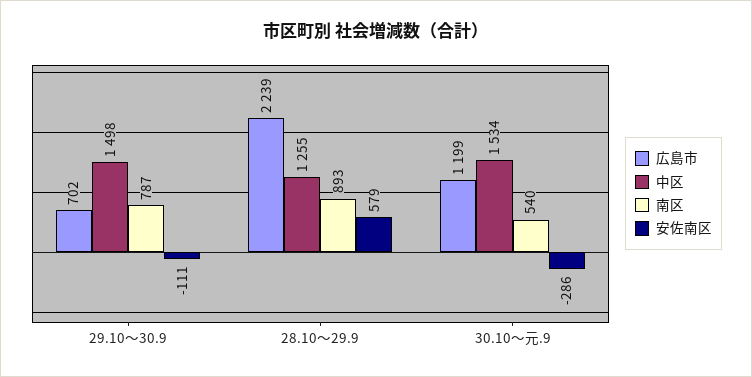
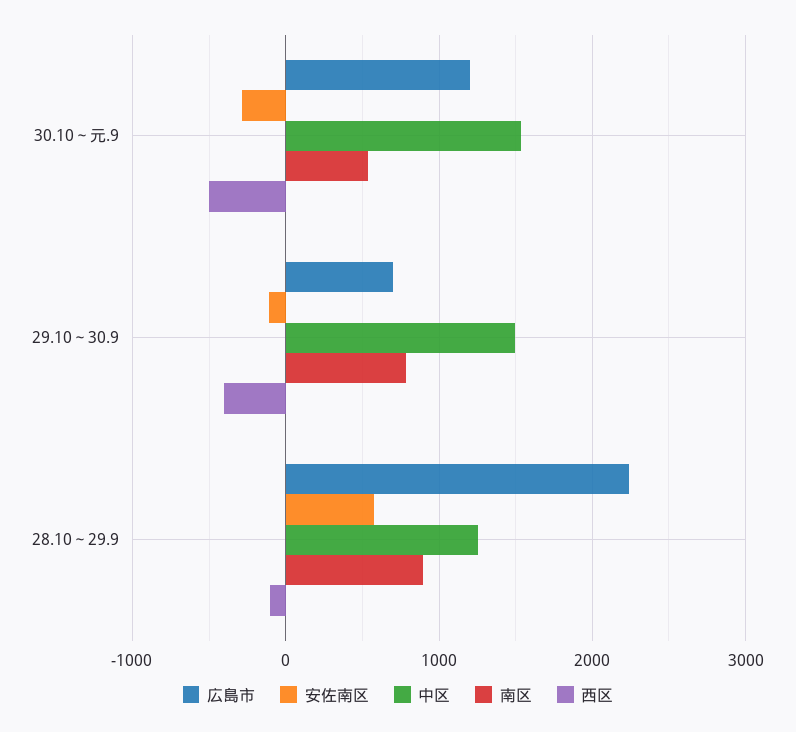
西区, 30.10～元.9: none -> -500
西区, 29.10～30.9: none -> -400
西区, 28.10～29.9: none -> -100

